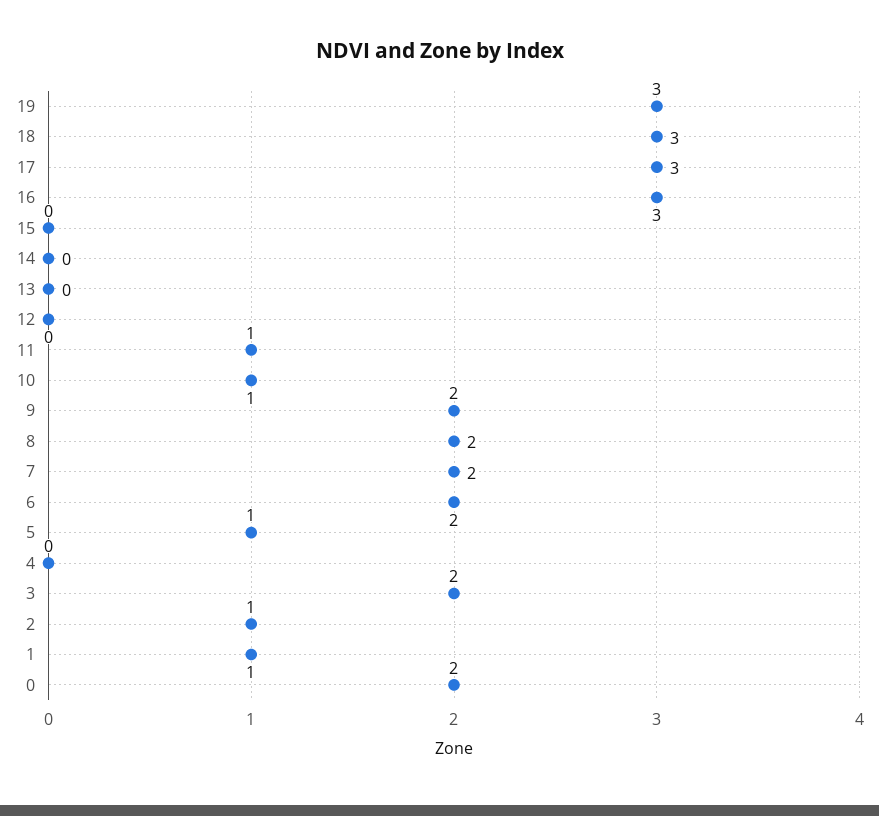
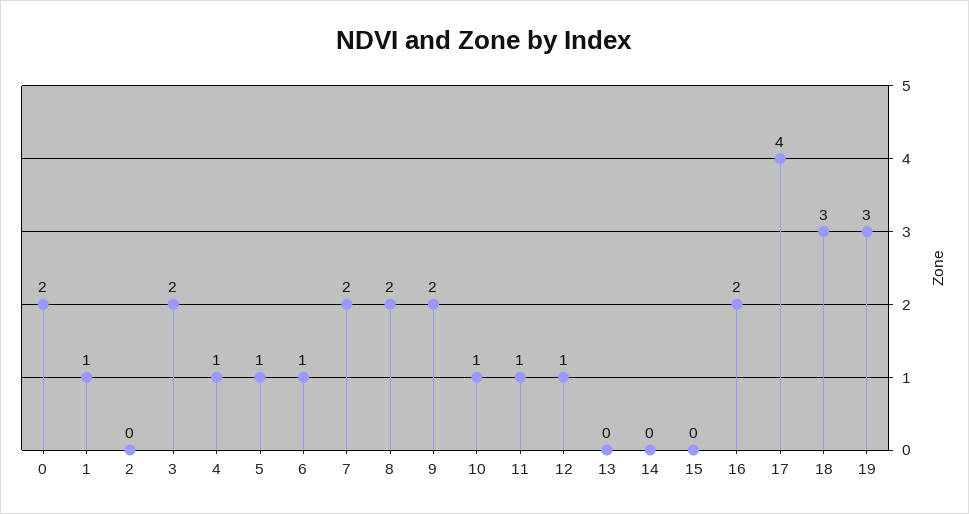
17: 3 -> 4
16: 3 -> 2
12: 0 -> 1
6: 2 -> 1
4: 0 -> 1
2: 1 -> 0

